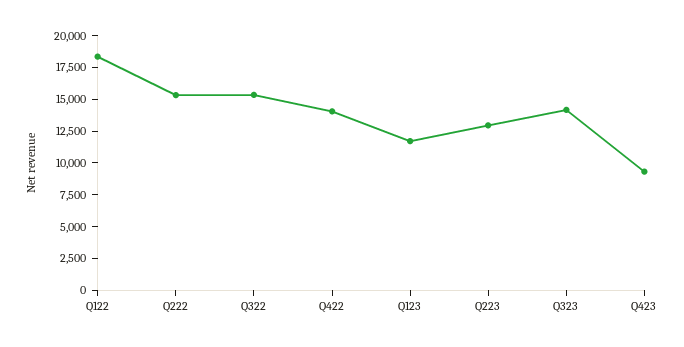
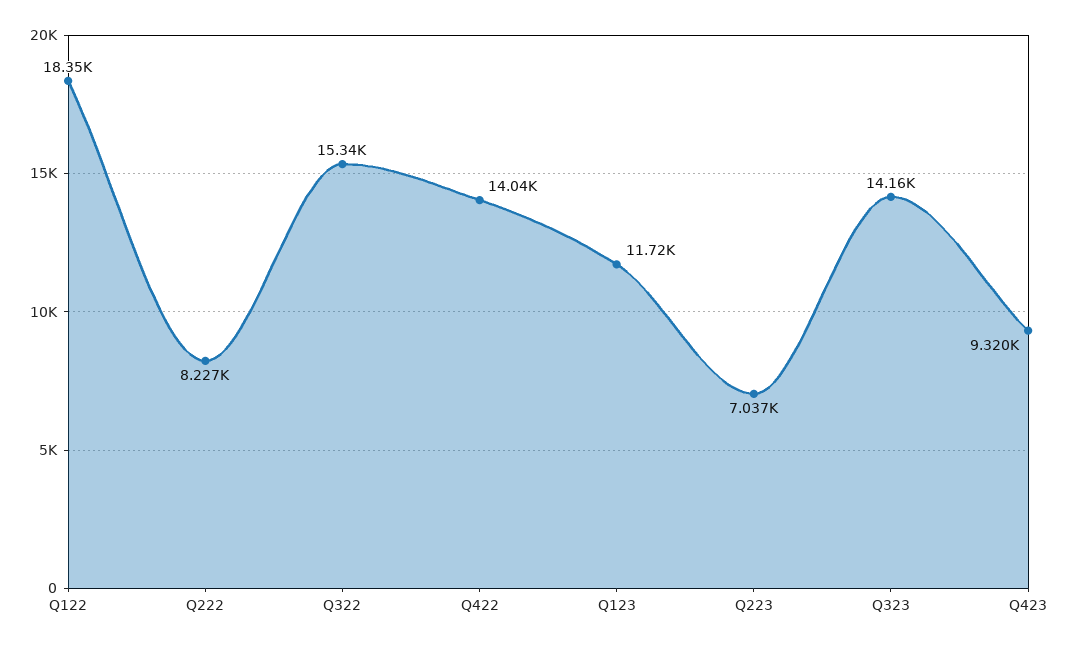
Q222: 15000 -> 8227
Q223: 12500 -> 7037

